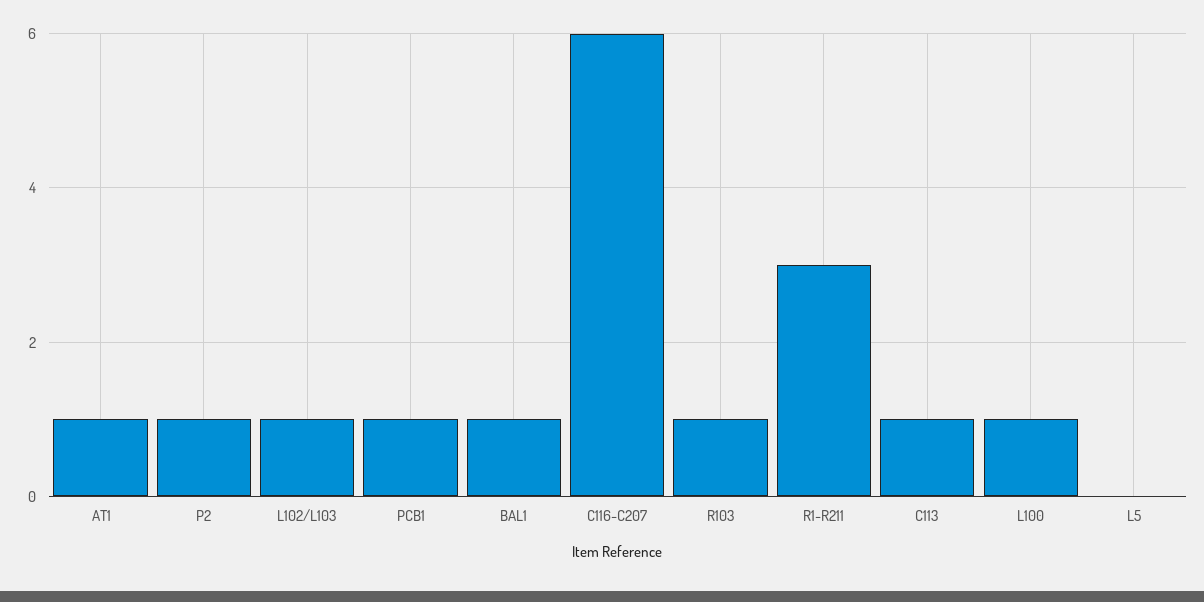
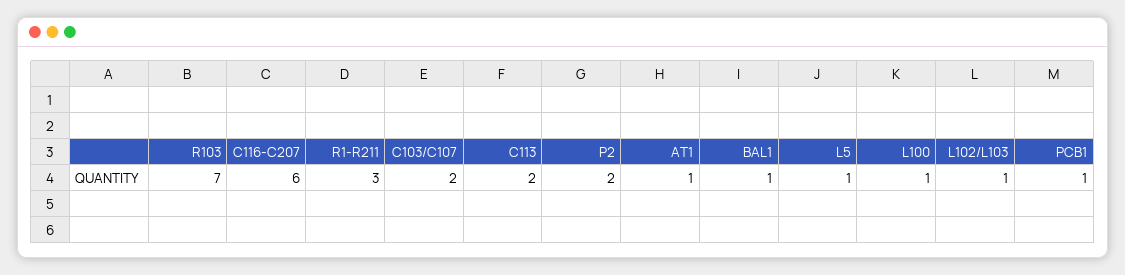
P2: 1 -> 2
R103: 1 -> 7
C113: 1 -> 2
L5: 0 -> 1
C103/C107: none -> 2

